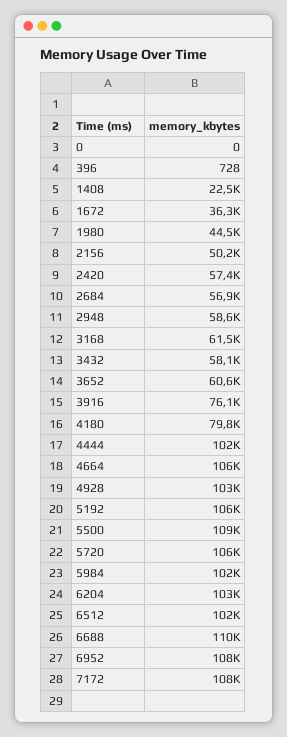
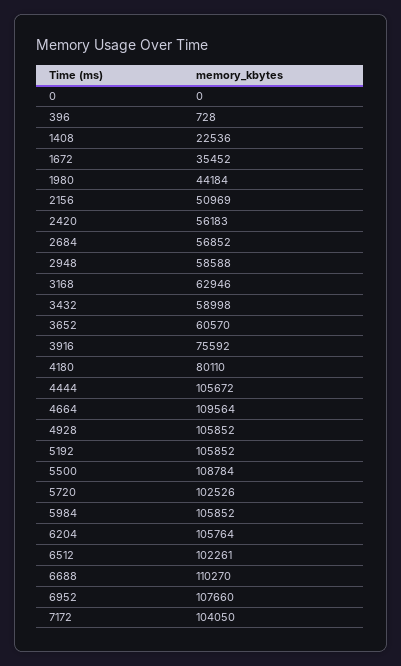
1672: 36300 -> 35452
1980: 44500 -> 44184
2156: 50200 -> 50969
2420: 57400 -> 56183
3168: 61500 -> 62946
3432: 58100 -> 58998
3916: 76100 -> 75592
4180: 79800 -> 80110
4444: 102000 -> 105672
4664: 106000 -> 109564
4928: 103000 -> 105852
5720: 106000 -> 102526
5984: 102000 -> 105852
6204: 103000 -> 105764
7172: 108000 -> 104050

